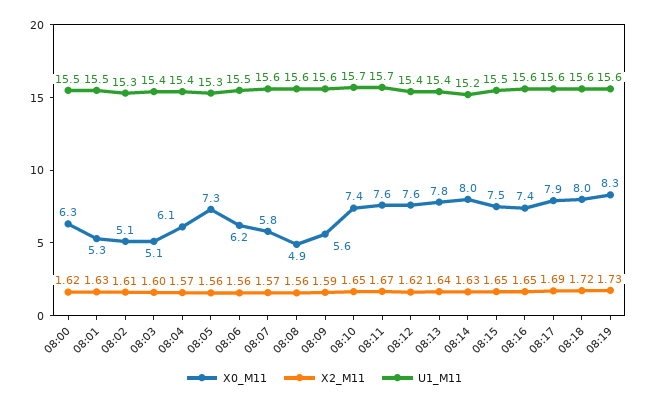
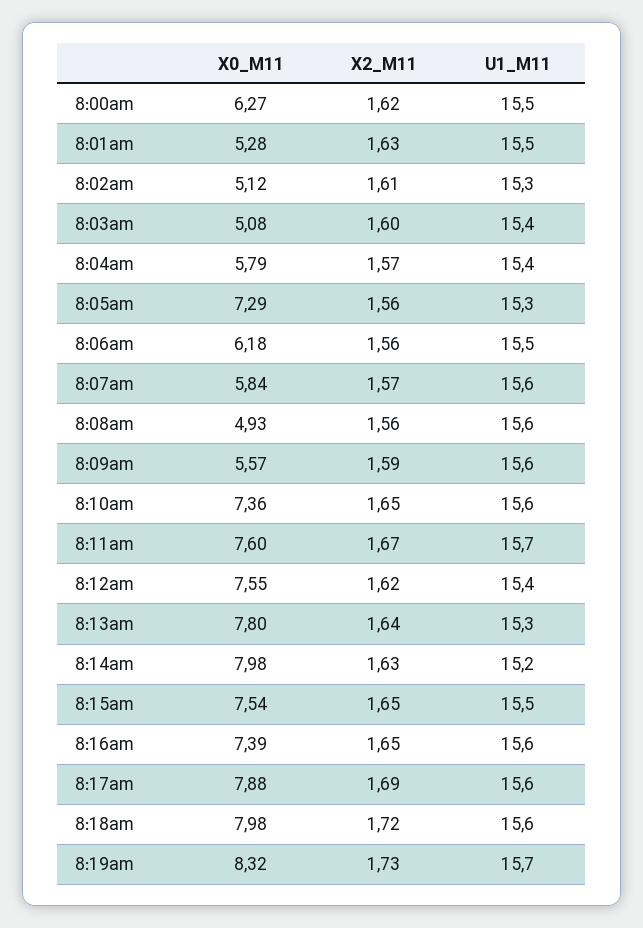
X0_M11, 08:04: 6.1 -> 5.79
U1_M11, 08:10: 15.7 -> 15.6
U1_M11, 08:13: 15.4 -> 15.3
U1_M11, 08:19: 15.6 -> 15.7

